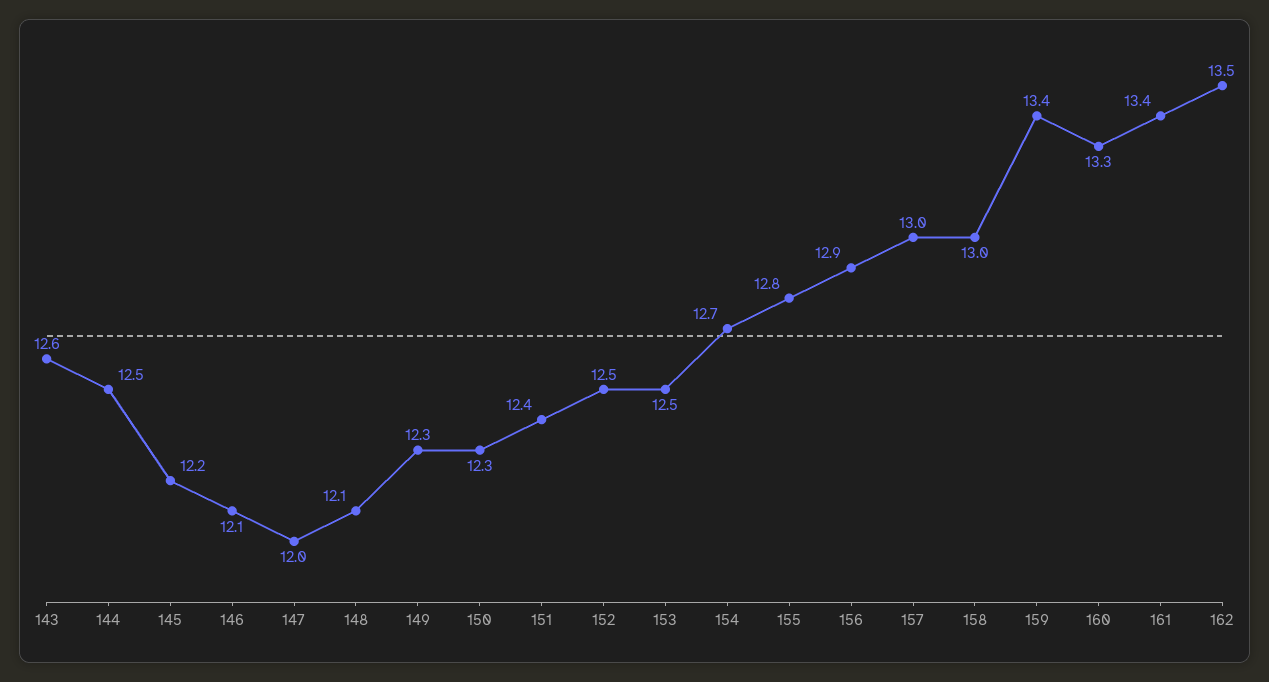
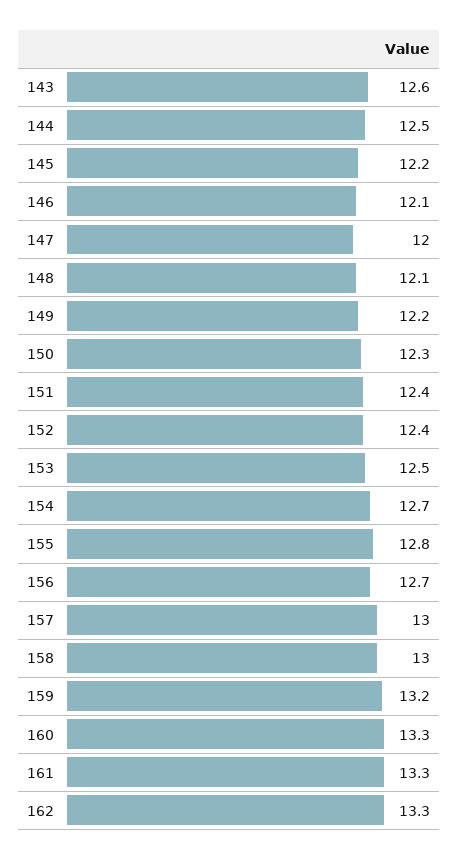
149: 12.3 -> 12.2
152: 12.5 -> 12.4
156: 12.9 -> 12.7
159: 13.4 -> 13.2
161: 13.4 -> 13.3
162: 13.5 -> 13.3

